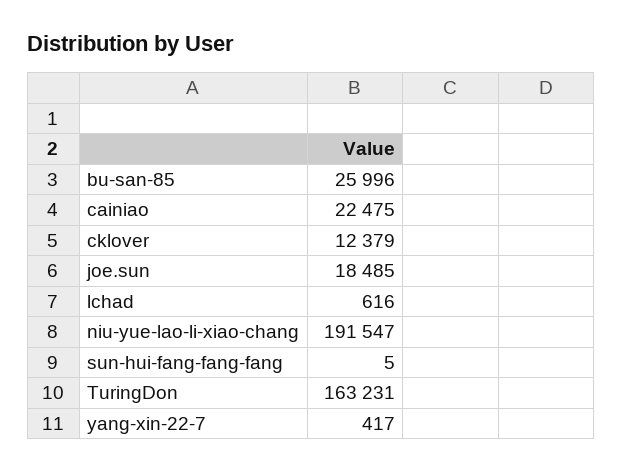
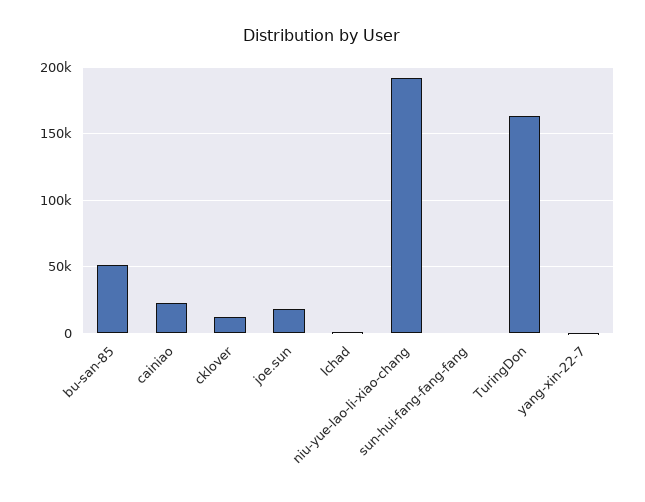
bu-san-85: 25996 -> 50000

